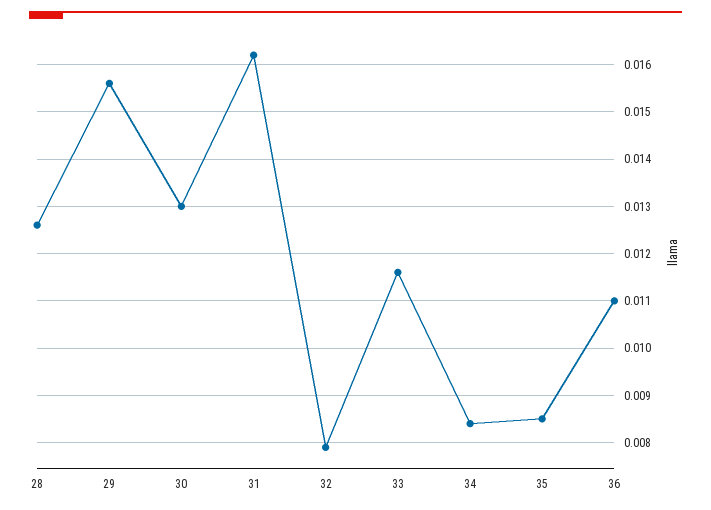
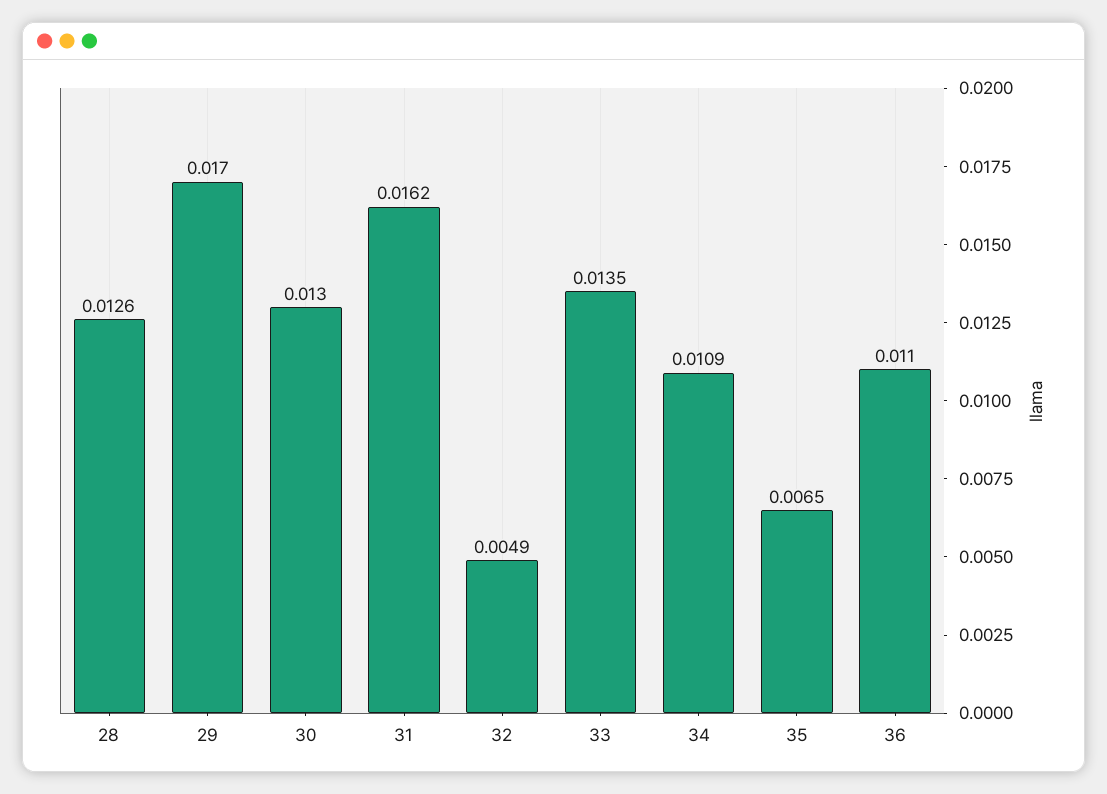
29: 0.0155 -> 0.017
32: 0.008 -> 0.0049
33: 0.0115 -> 0.0135
34: 0.0085 -> 0.0109
35: 0.0085 -> 0.0065

